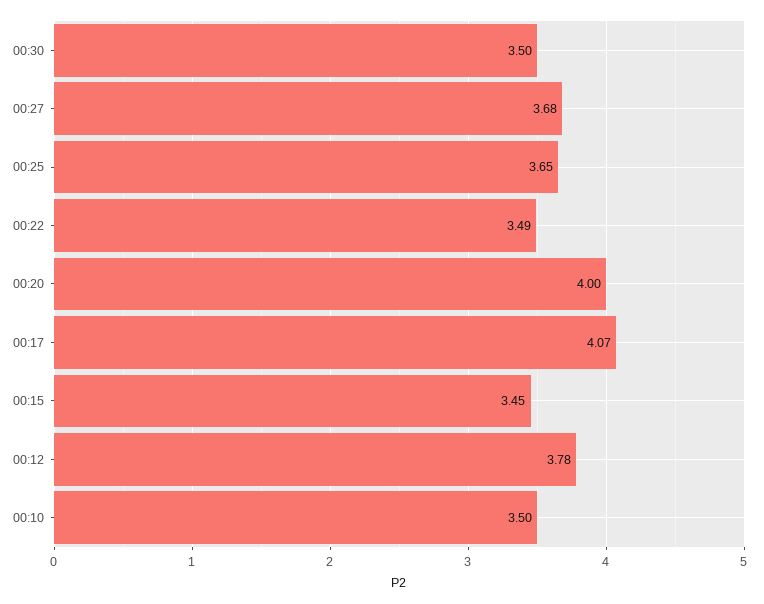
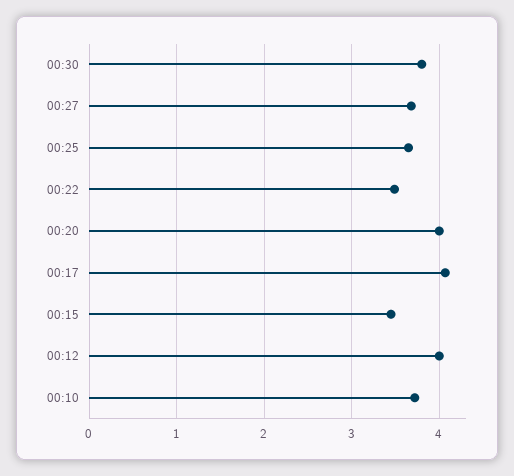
00:30: 3.5 -> 3.8
00:12: 3.78 -> 4
00:10: 3.5 -> 3.7

